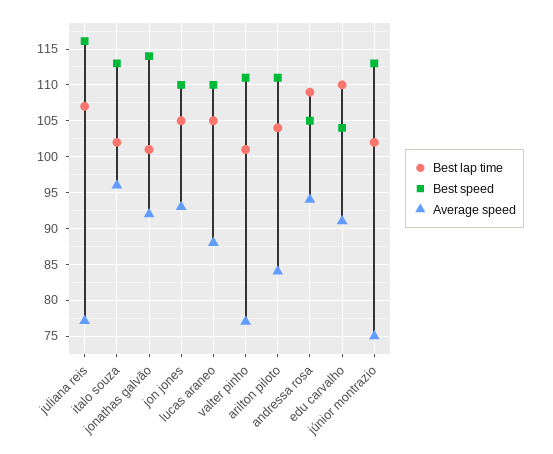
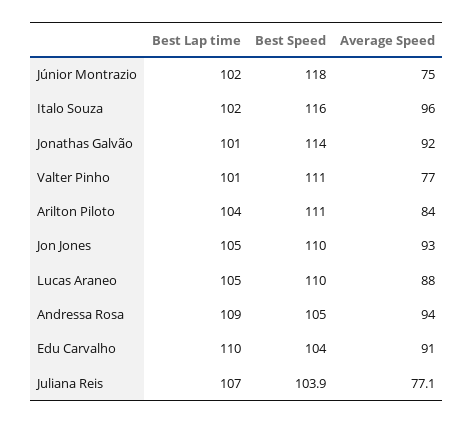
Best speed, juliana reis: 116 -> 103.9
Best speed, italo souza: 113 -> 116
Best speed, júnior montrazio: 113 -> 118

